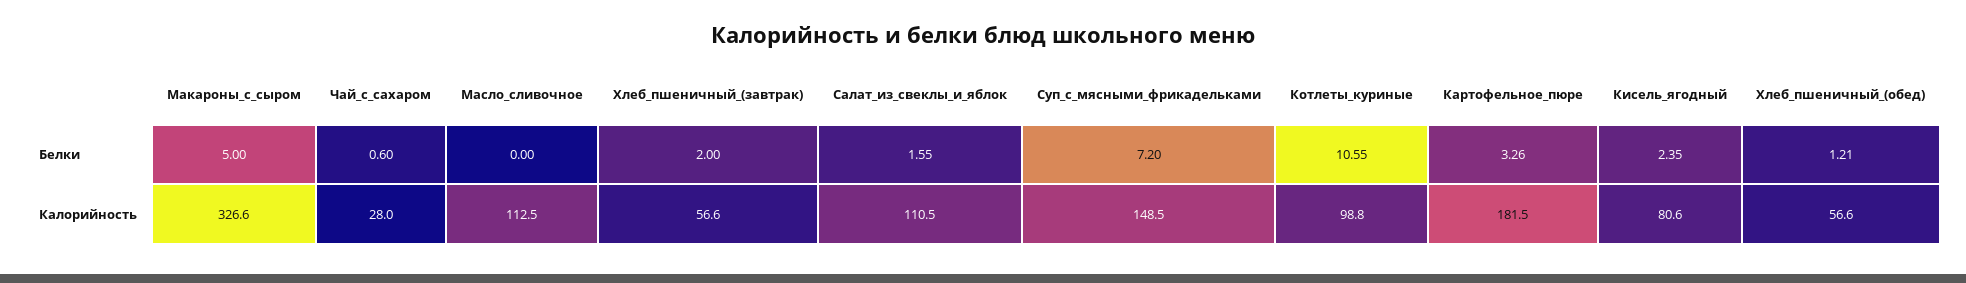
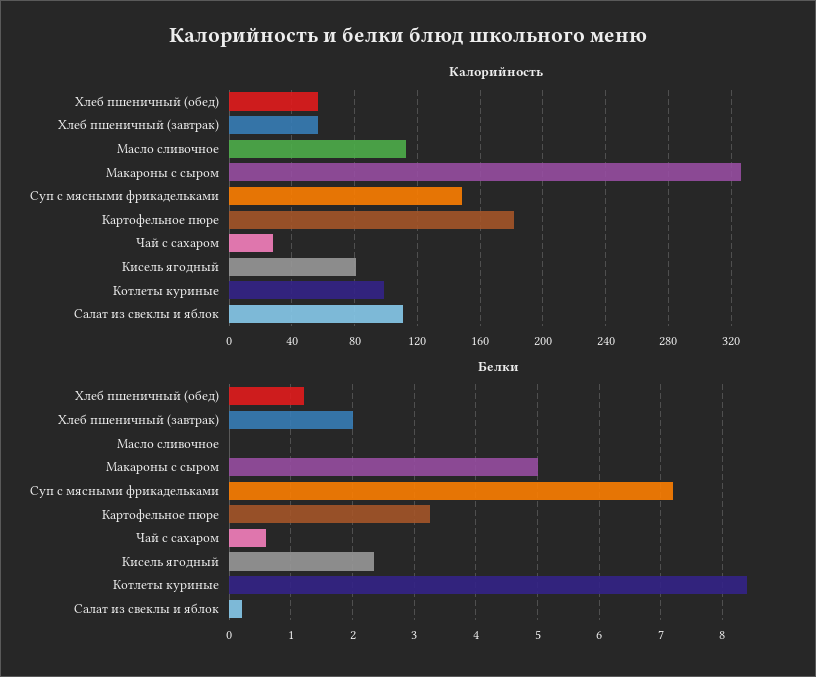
Белки, Салат_из_свеклы_и_яблок: 1.55 -> 0.2
Белки, Котлеты_куриные: 10.55 -> 8.4

